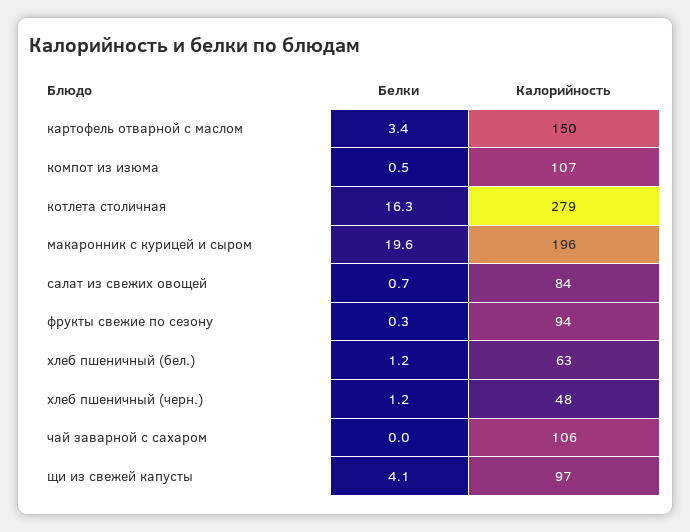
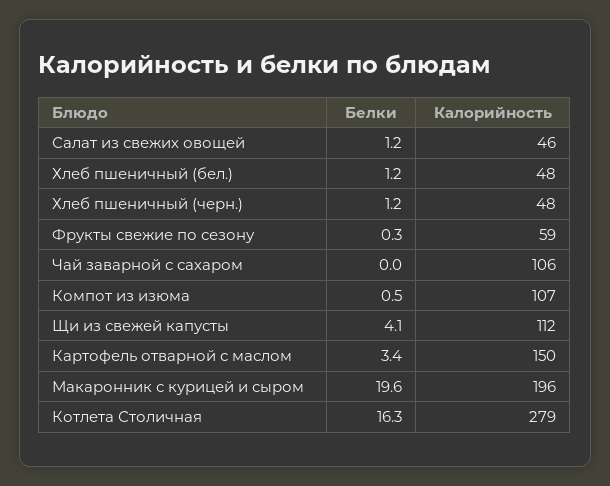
Белки, салат из свежих овощей: 0.7 -> 1.2
Калорийность, салат из свежих овощей: 84 -> 46
Калорийность, фрукты свежие по сезону: 94 -> 59
Калорийность, хлеб пшеничный (бел.): 63 -> 48
Калорийность, щи из свежей капусты: 97 -> 112

